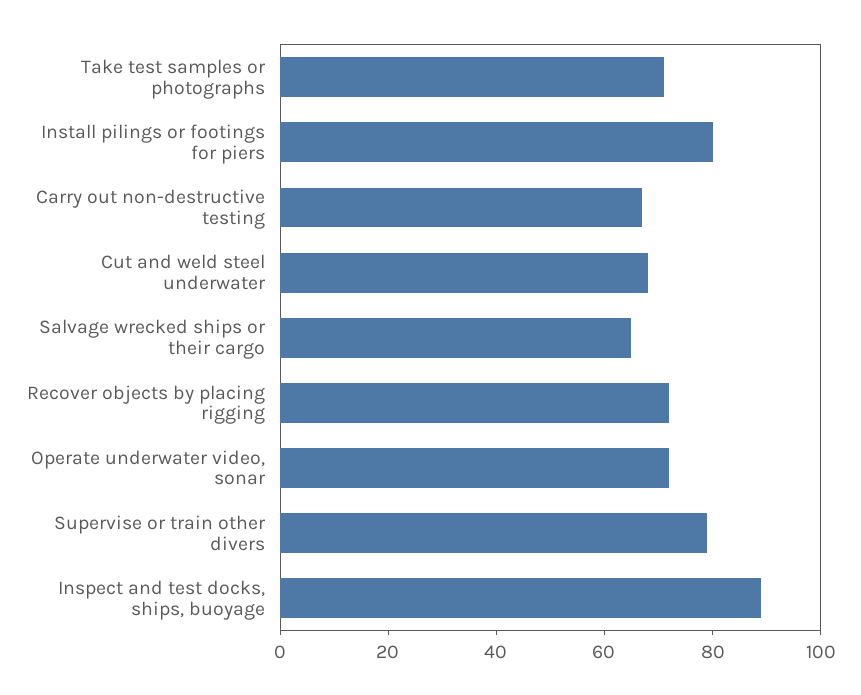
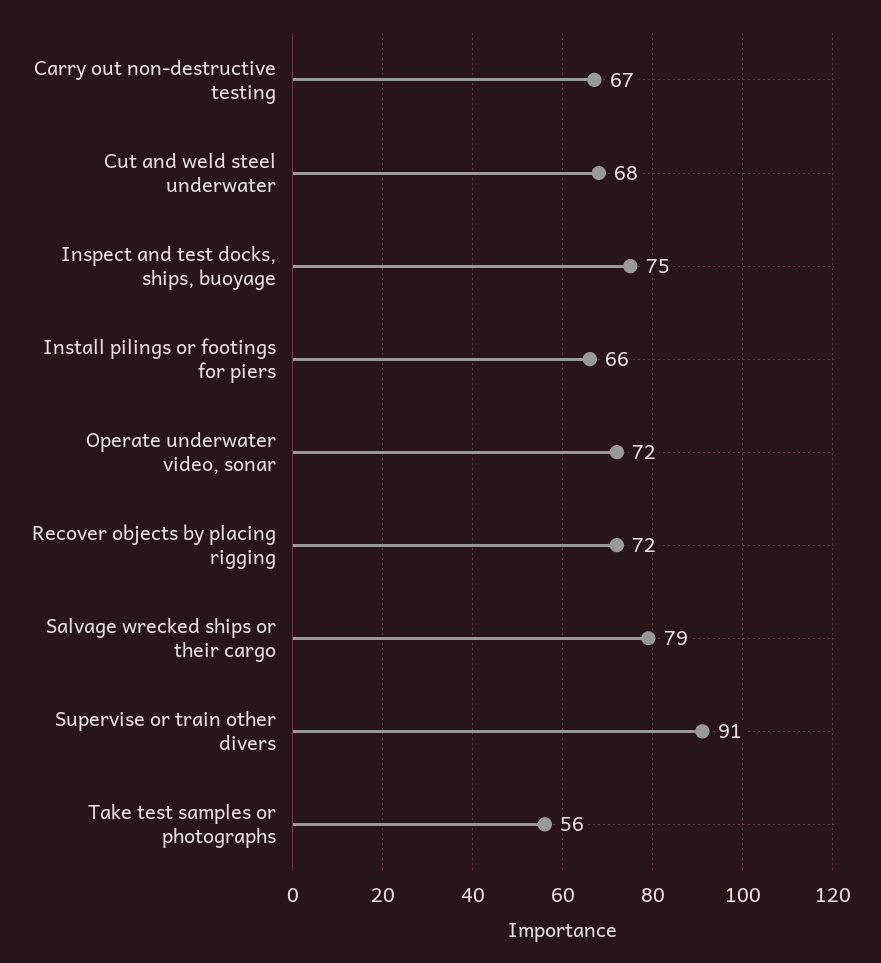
Take test samples or photographs: 70 -> 56
Install pilings or footings for piers: 80 -> 66
Salvage wrecked ships or their cargo: 65 -> 79
Supervise or train other divers: 80 -> 91
Inspect and test docks, ships, buoyage: 90 -> 75

